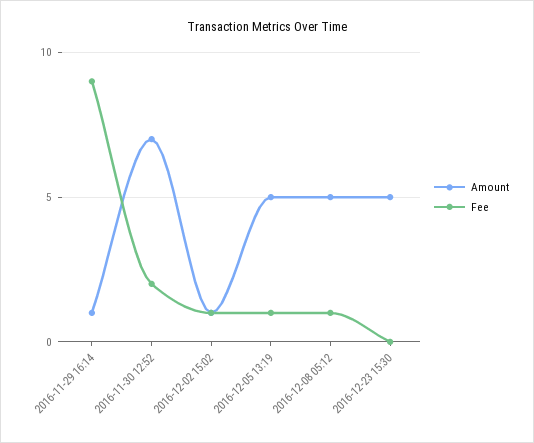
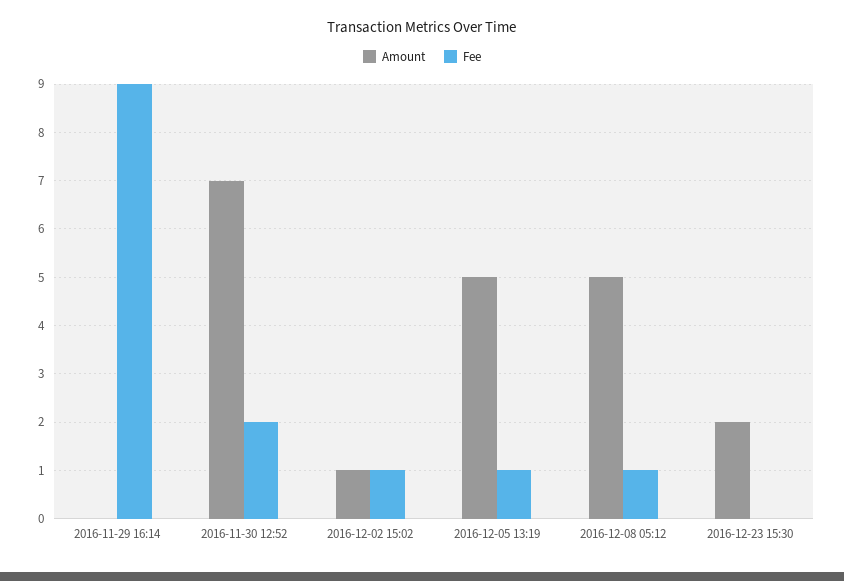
Amount, 2016-11-29 16:14: 1 -> 0
Amount, 2016-12-23 15:30: 5 -> 2

